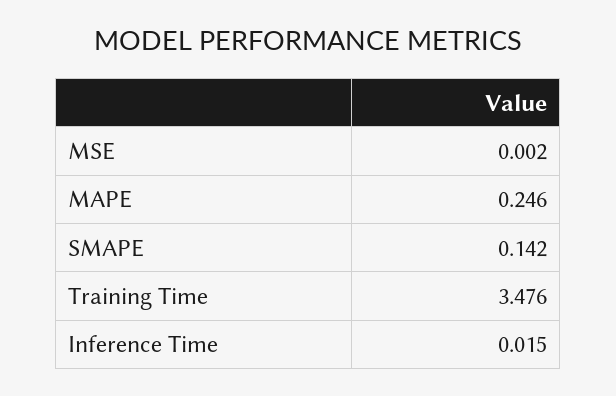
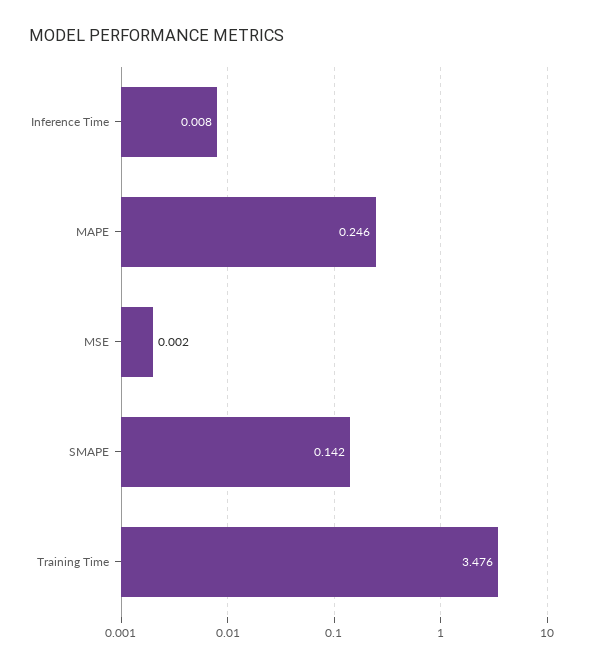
Inference Time: 0.015 -> 0.008

